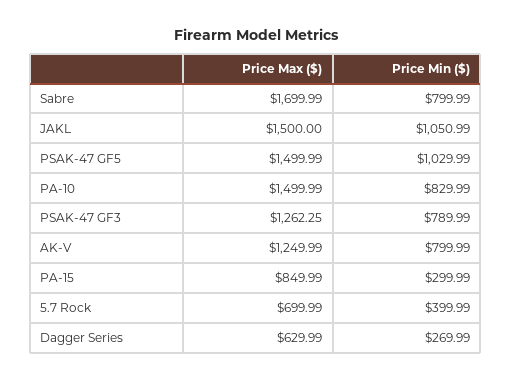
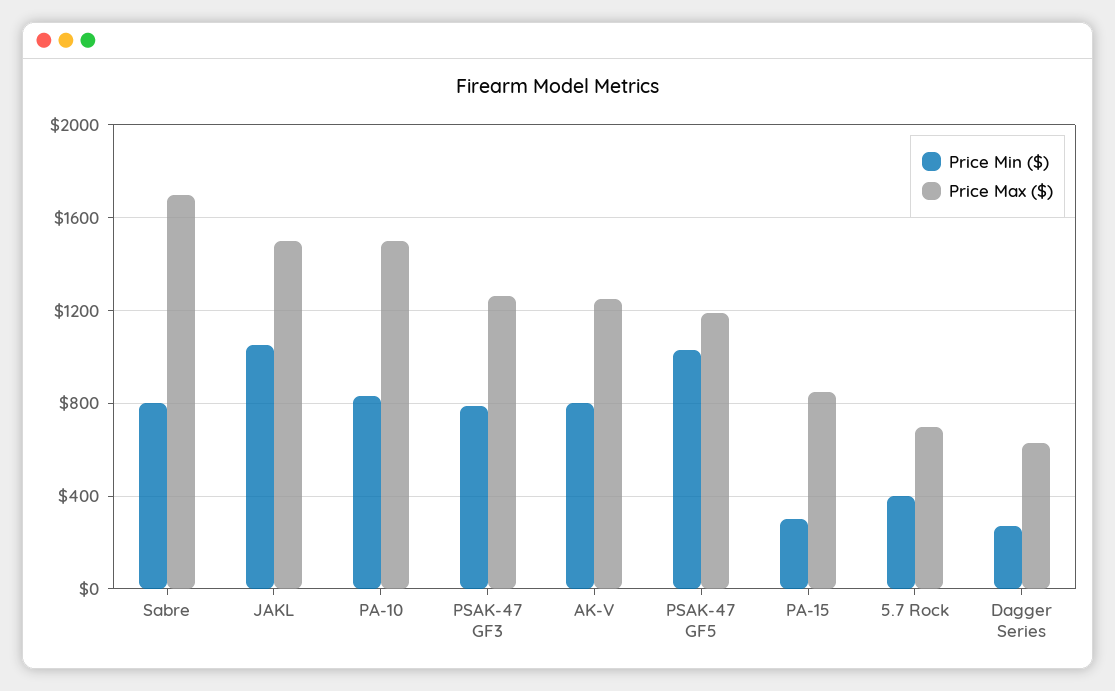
Price Max ($), PSAK-47 GF5: 1499.99 -> 1200

